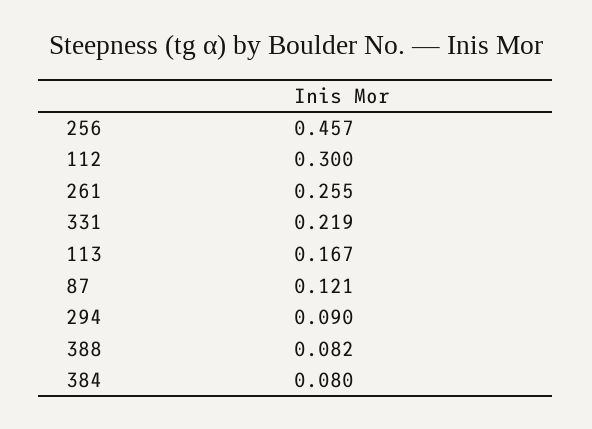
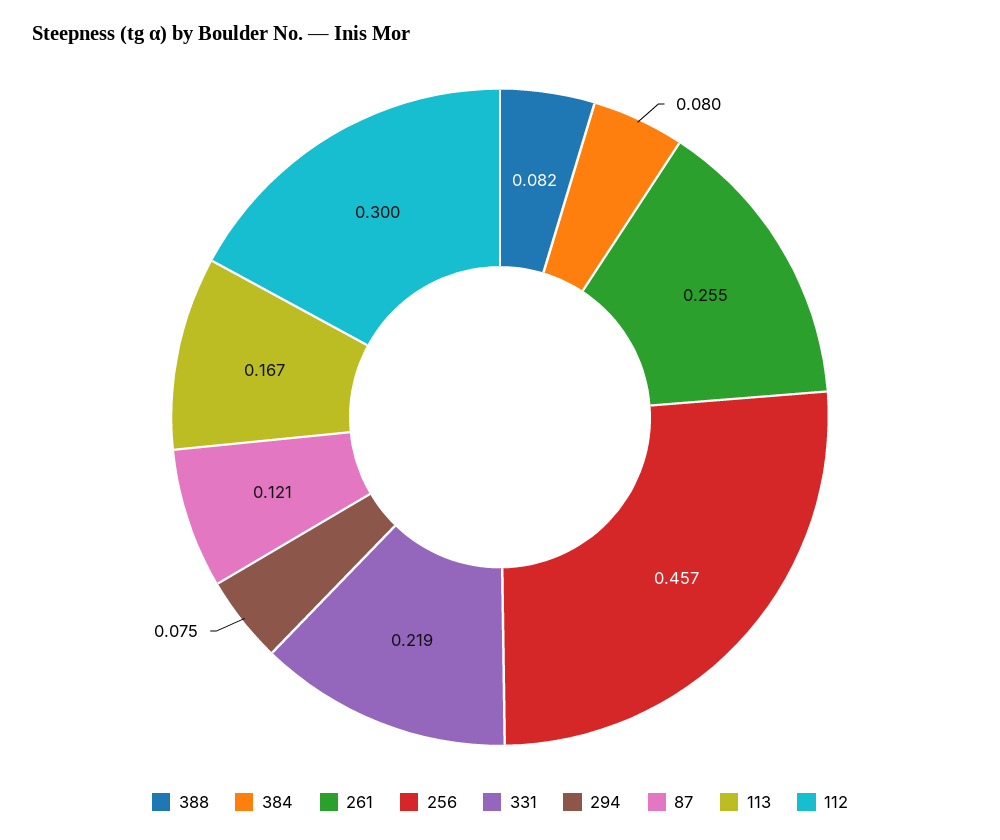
294: 0.09 -> 0.075

